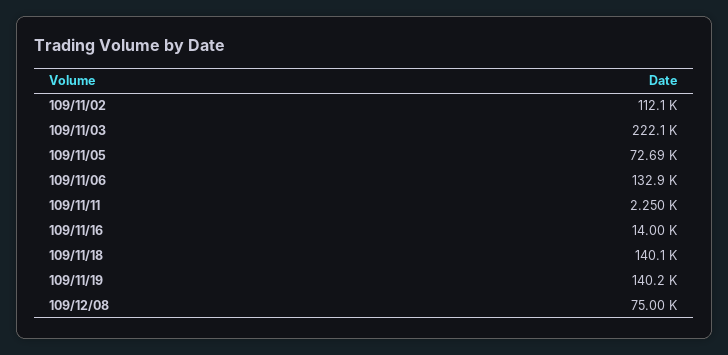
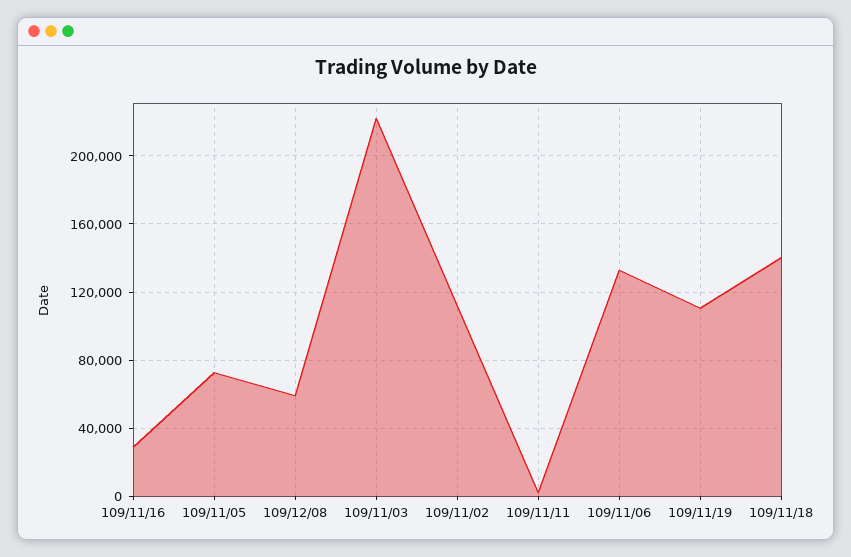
109/11/16: 14000 -> 30000
109/11/19: 140200 -> 110000
109/12/08: 75000 -> 60000

